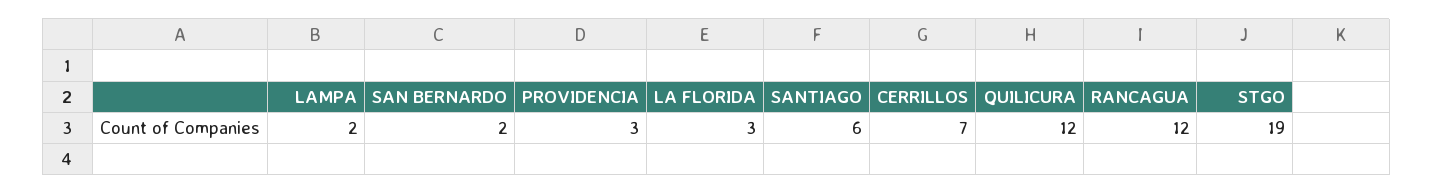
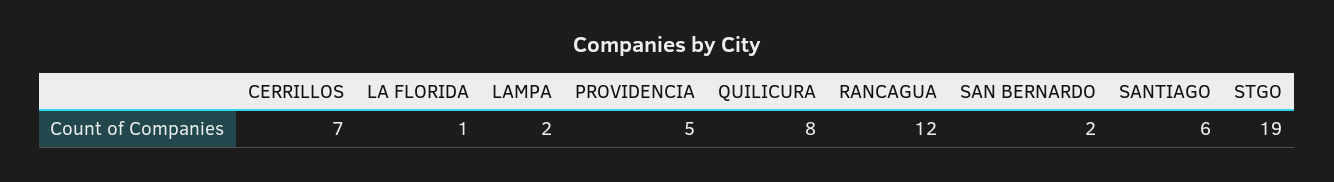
PROVIDENCIA: 3 -> 5
LA FLORIDA: 3 -> 1
QUILICURA: 12 -> 8

